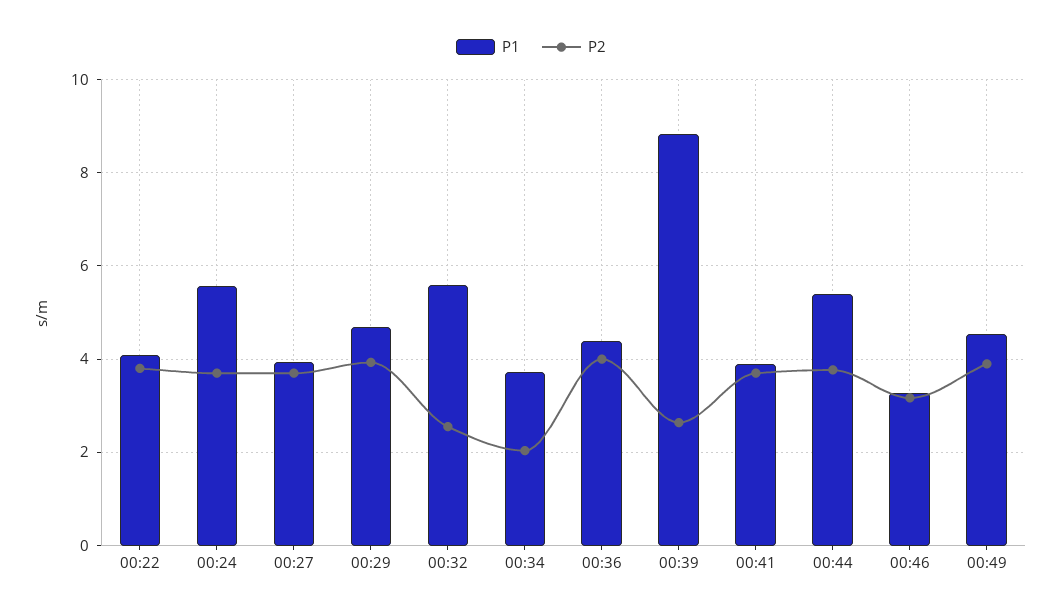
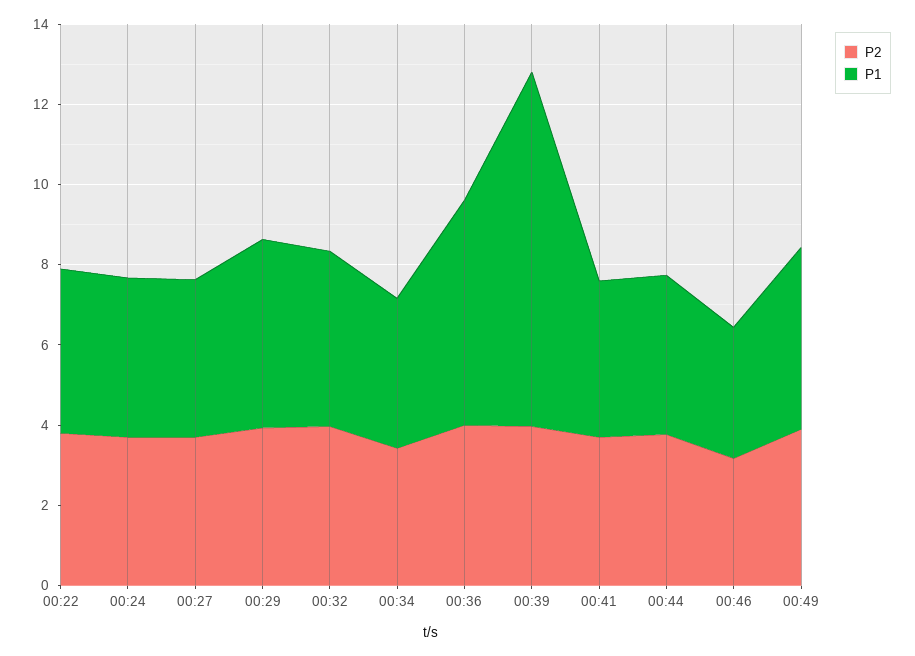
P1, 00:24: 5.6 -> 4
P1, 00:32: 5.6 -> 4.5
P2, 00:32: 2.6 -> 4
P2, 00:34: 2 -> 3.5
P1, 00:36: 4.4 -> 5.5
P2, 00:39: 2.6 -> 4
P1, 00:44: 5.4 -> 4

